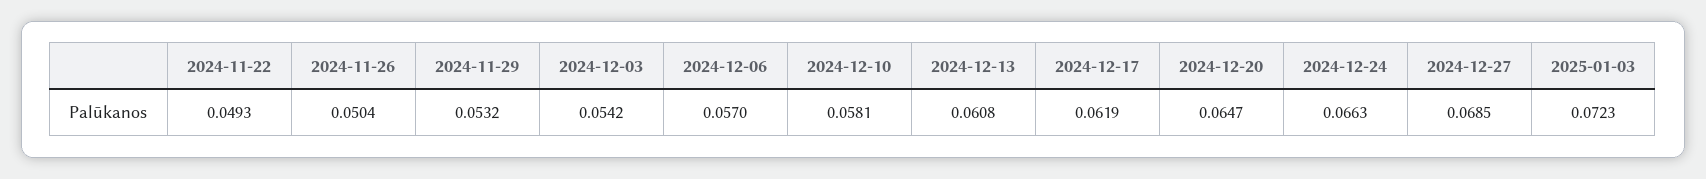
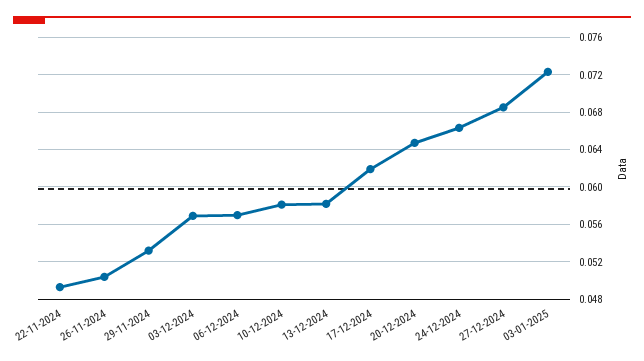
2024-12-03: 0.0542 -> 0.057
2024-12-13: 0.0608 -> 0.058

